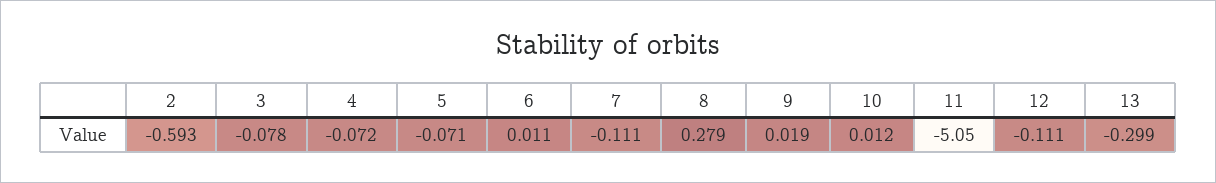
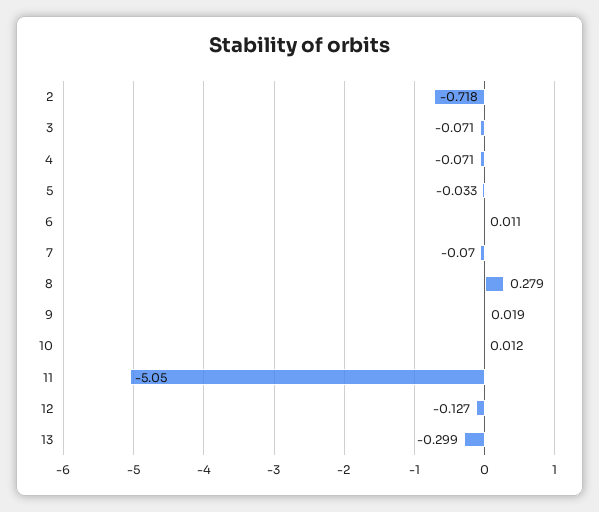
2: -0.593 -> -0.718
3: -0.078 -> -0.071
4: -0.072 -> -0.071
5: -0.071 -> -0.033
7: -0.111 -> -0.07
12: -0.111 -> -0.127

